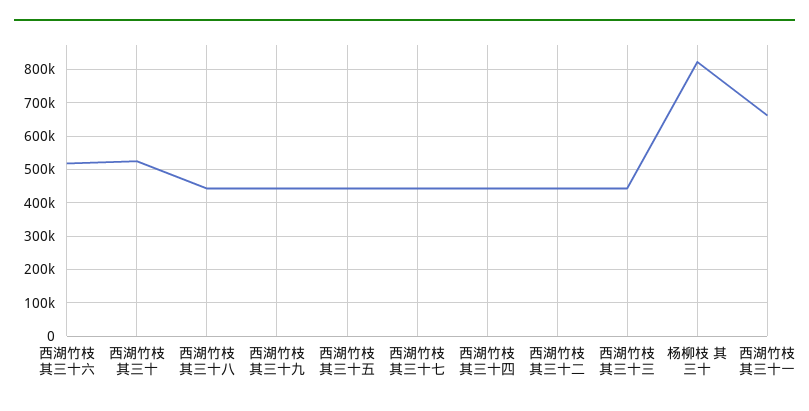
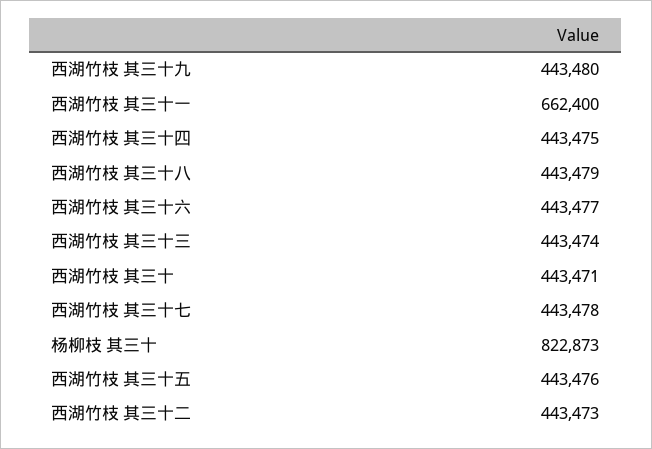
西湖竹枝 其三十六: 520000 -> 443477
西湖竹枝 其三十: 520000 -> 443471

